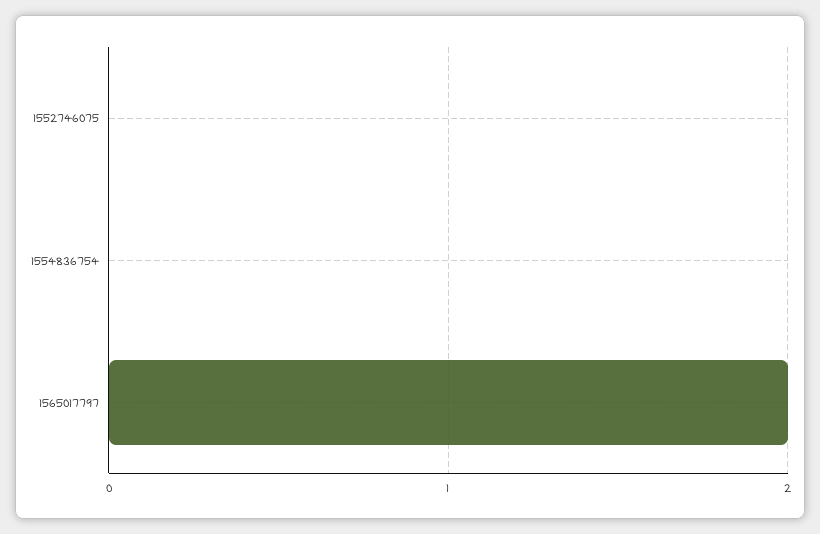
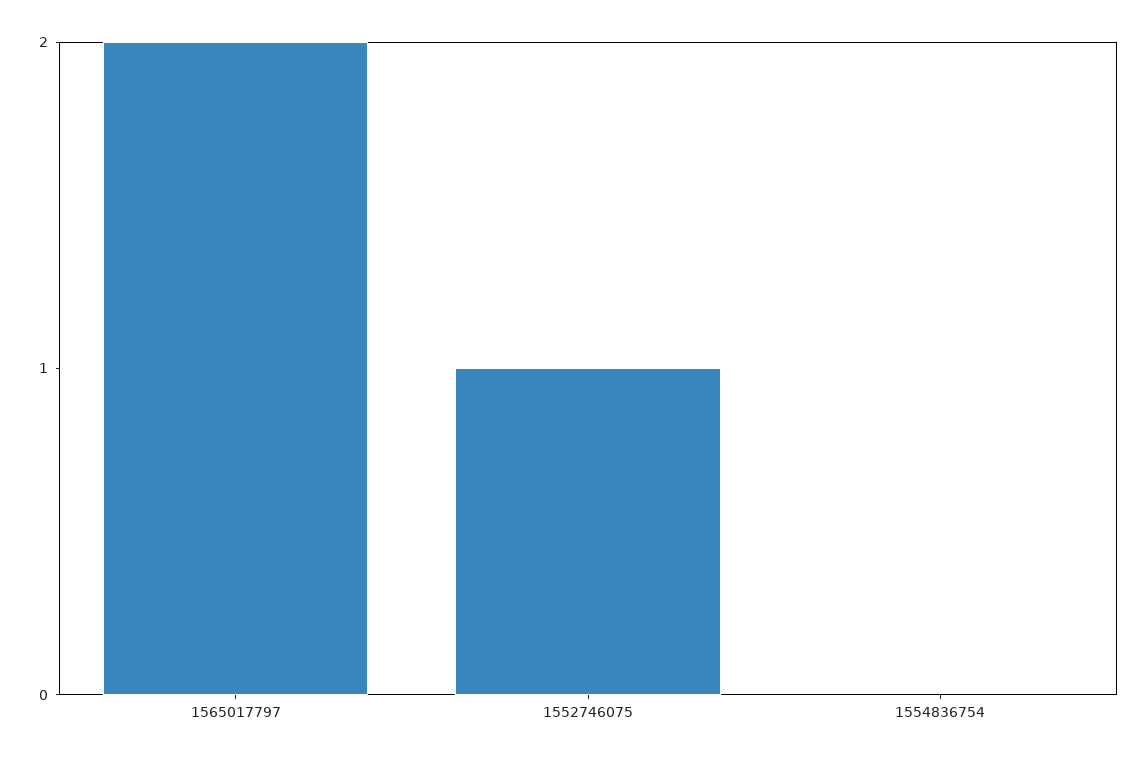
1552746075: 0 -> 1

